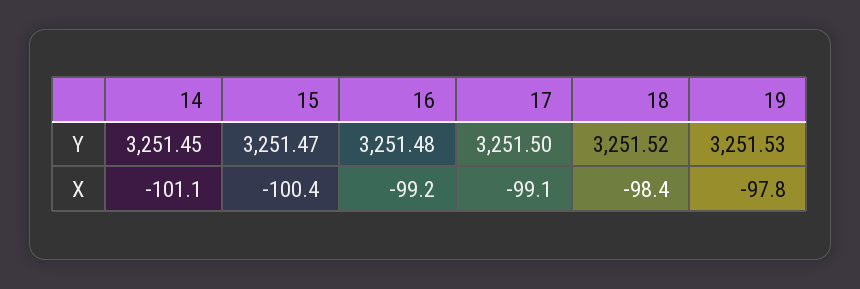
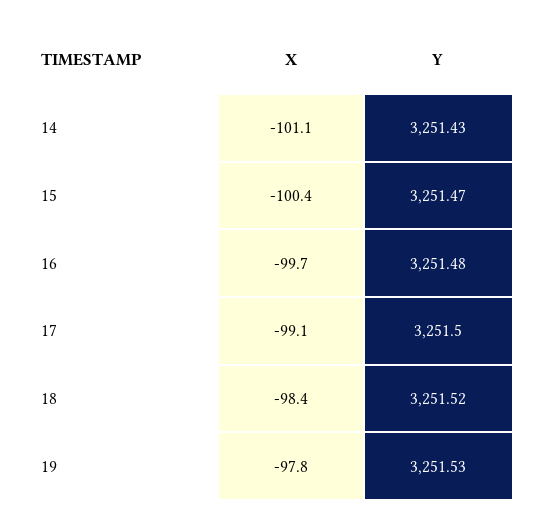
14, Y: 3251.45 -> 3251.43
16, X: -99.2 -> -99.7

